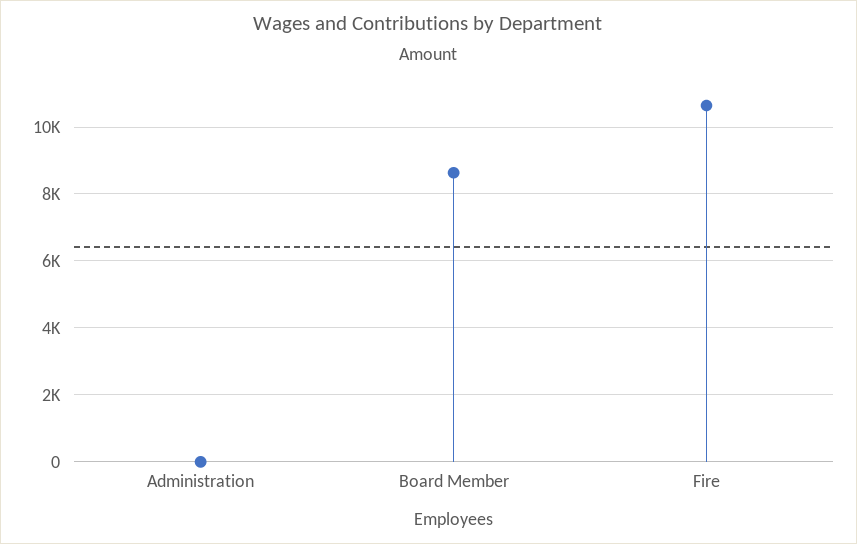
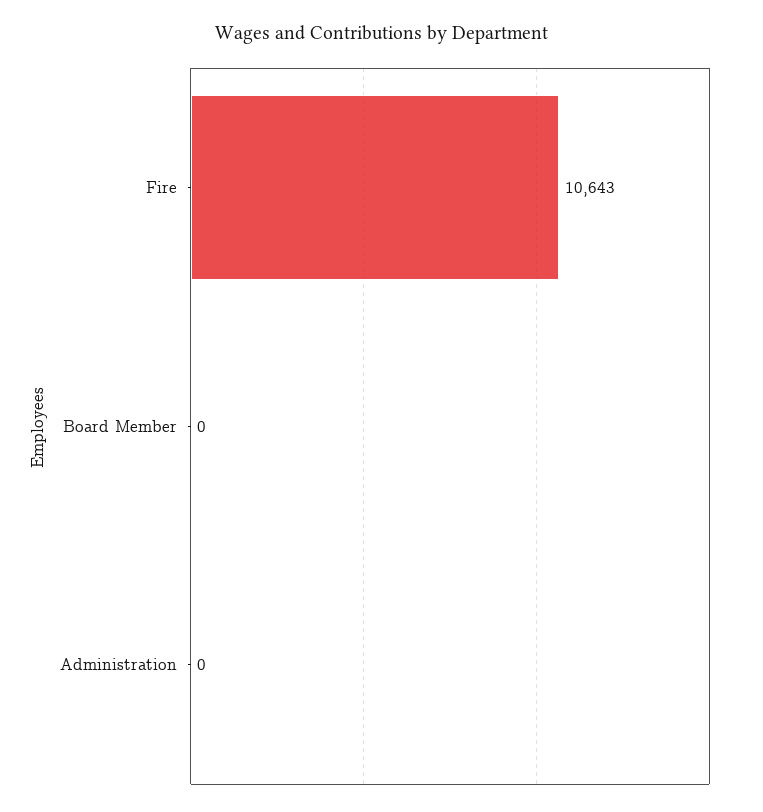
Board Member: 8600 -> 0

